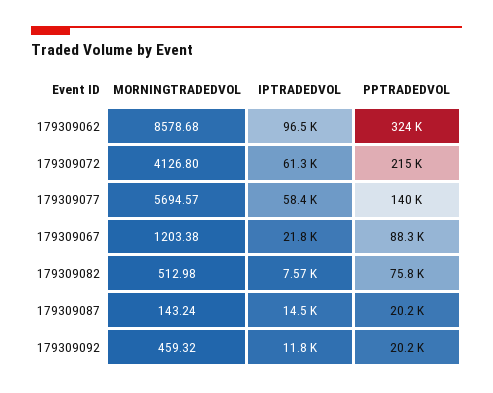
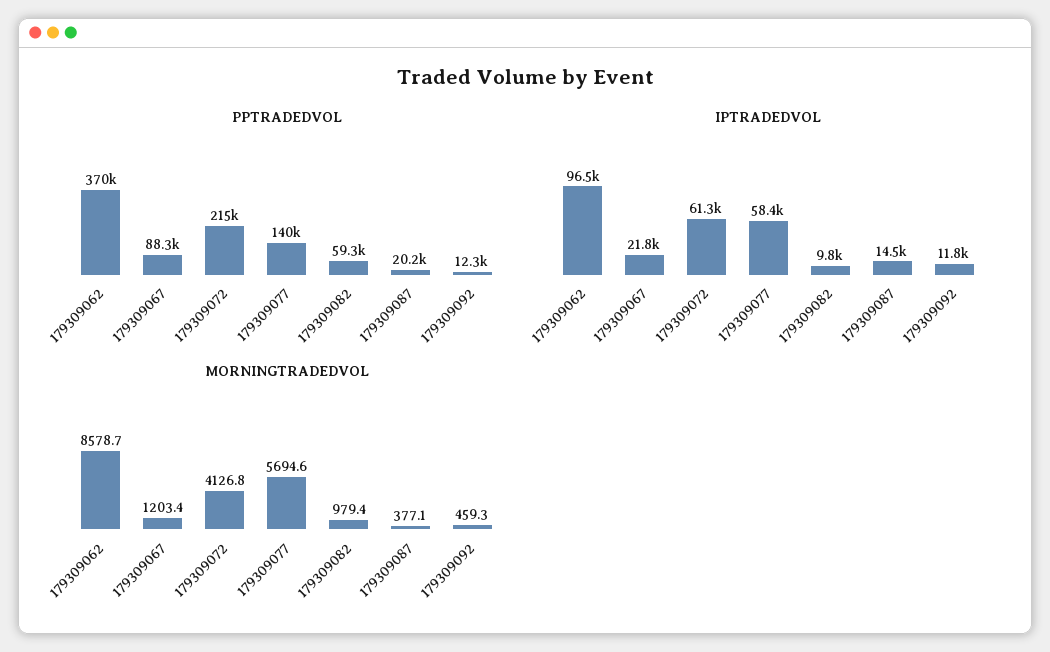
PPTRADEDVOL, 179309062: 324000 -> 370000
MORNINGTRADEDVOL, 179309082: 512.98 -> 979.4
IPTRADEDVOL, 179309082: 7570 -> 9800
PPTRADEDVOL, 179309082: 75800 -> 59300
MORNINGTRADEDVOL, 179309087: 143.24 -> 377.1
PPTRADEDVOL, 179309092: 20200 -> 12300

